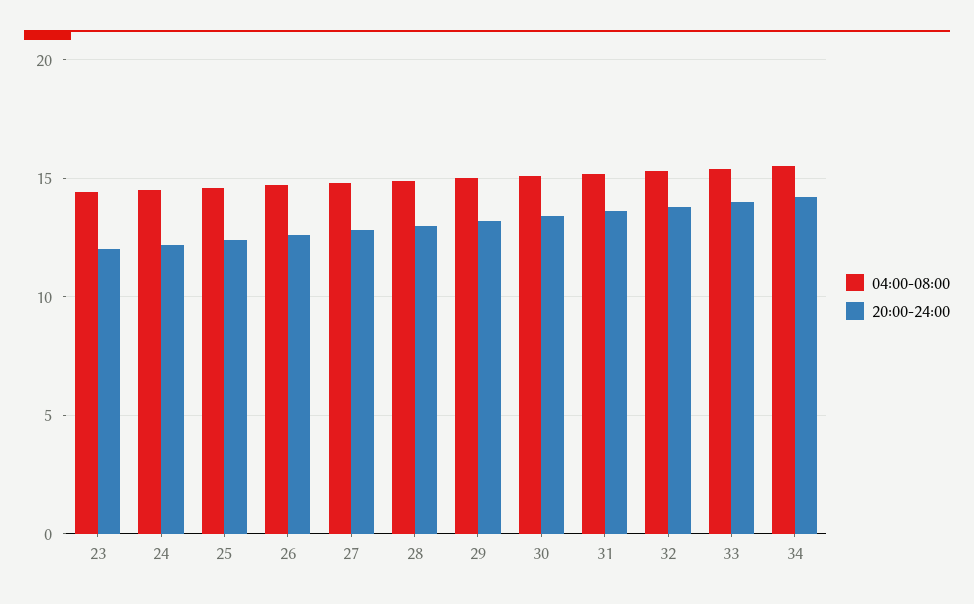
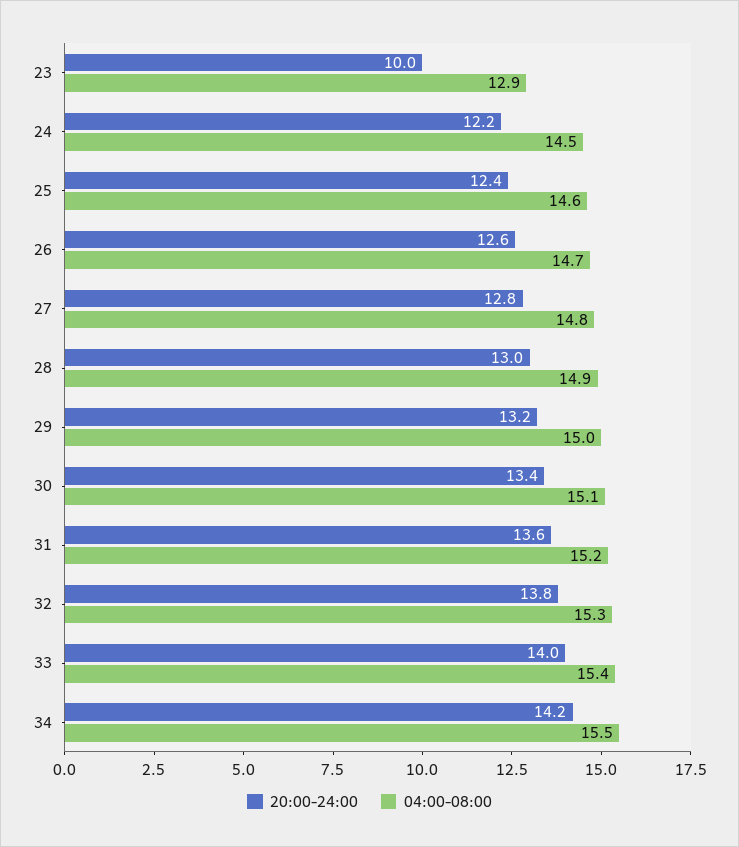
04:00-08:00, 23: 14.5 -> 12.9
20:00-24:00, 23: 12 -> 10

